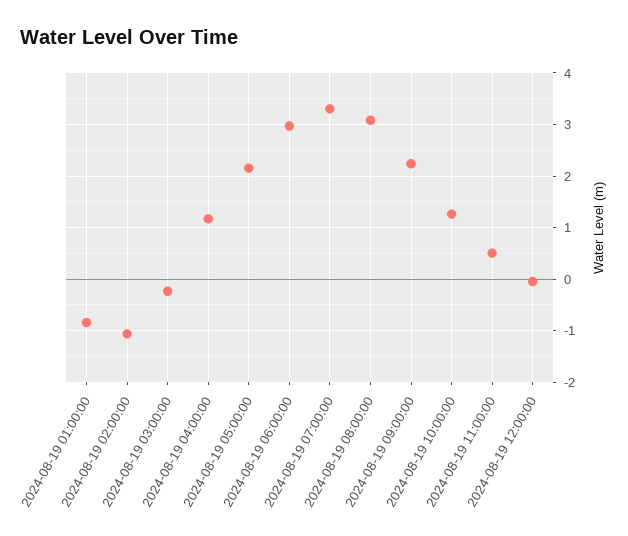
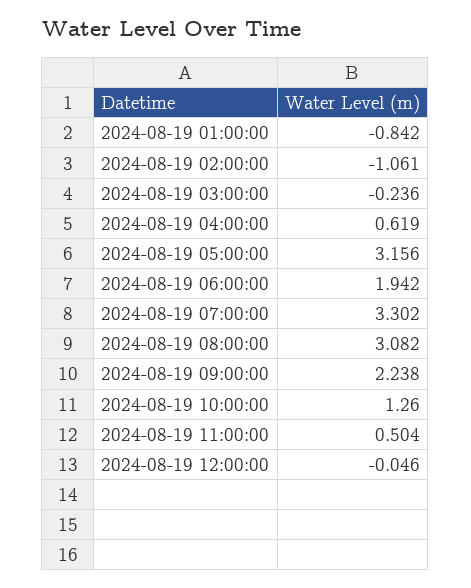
2024-08-19 04:00:00: 1.2 -> 0.619
2024-08-19 05:00:00: 2.2 -> 3.156
2024-08-19 06:00:00: 3 -> 1.942

